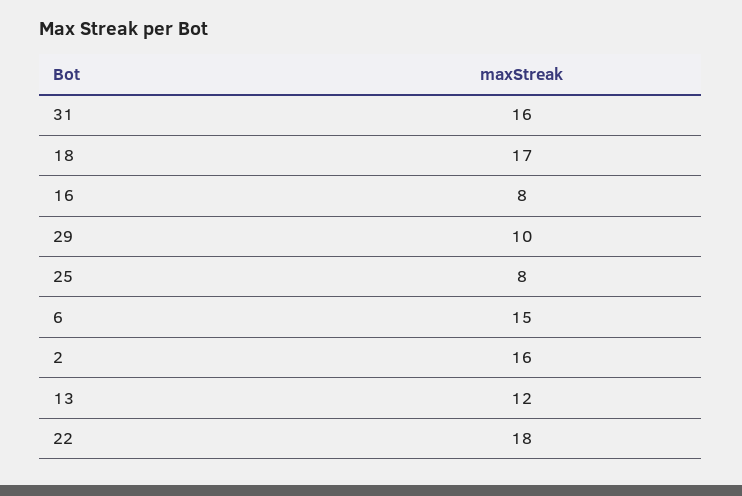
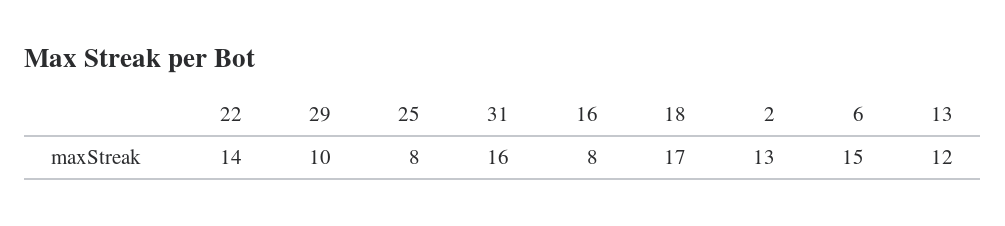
2: 16 -> 13
22: 18 -> 14

